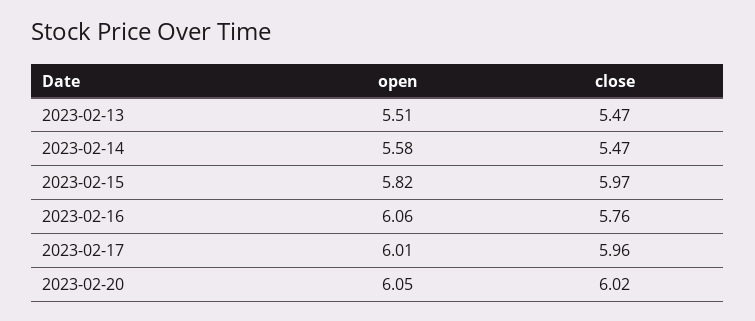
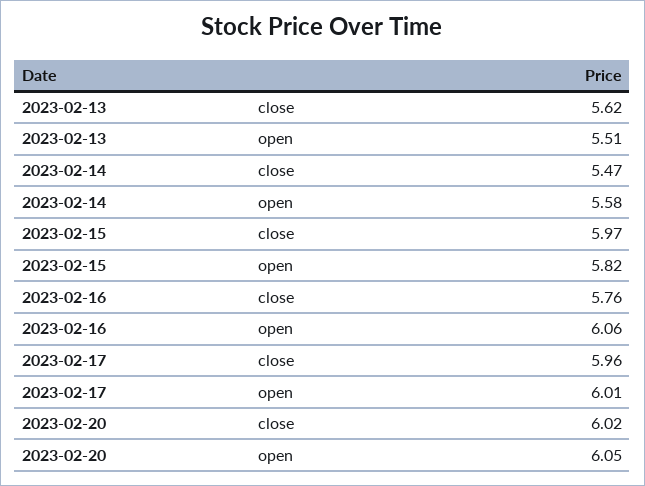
close, 2023-02-13: 5.47 -> 5.62

